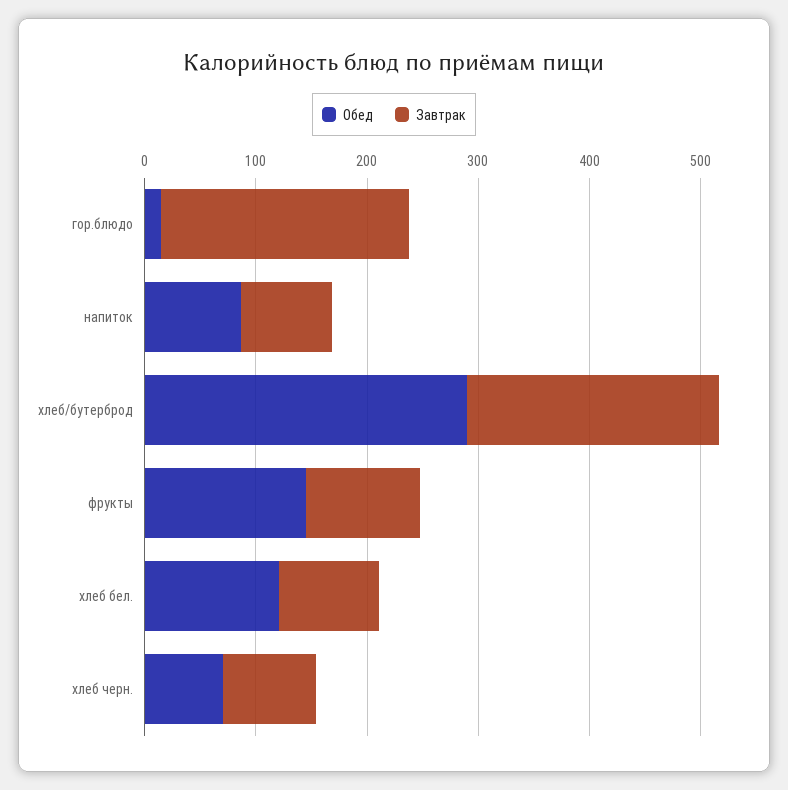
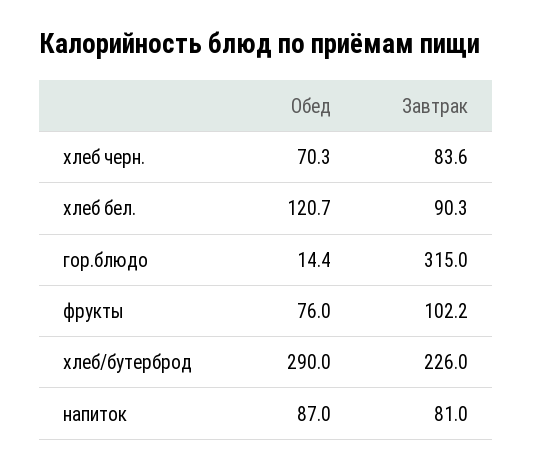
Завтрак, гор.блюдо: 220 -> 315
Обед, фрукты: 140 -> 76

